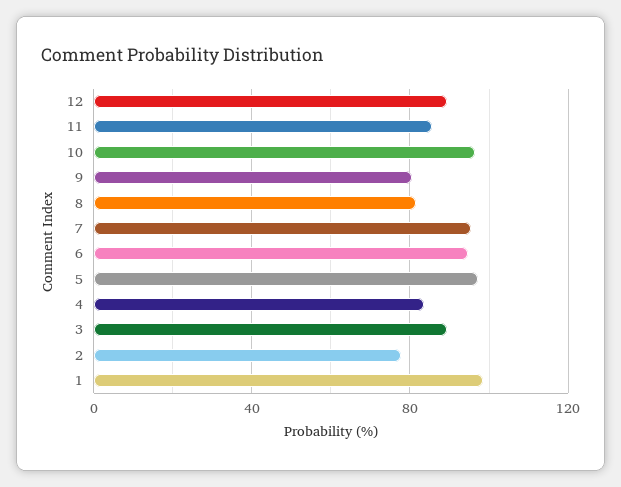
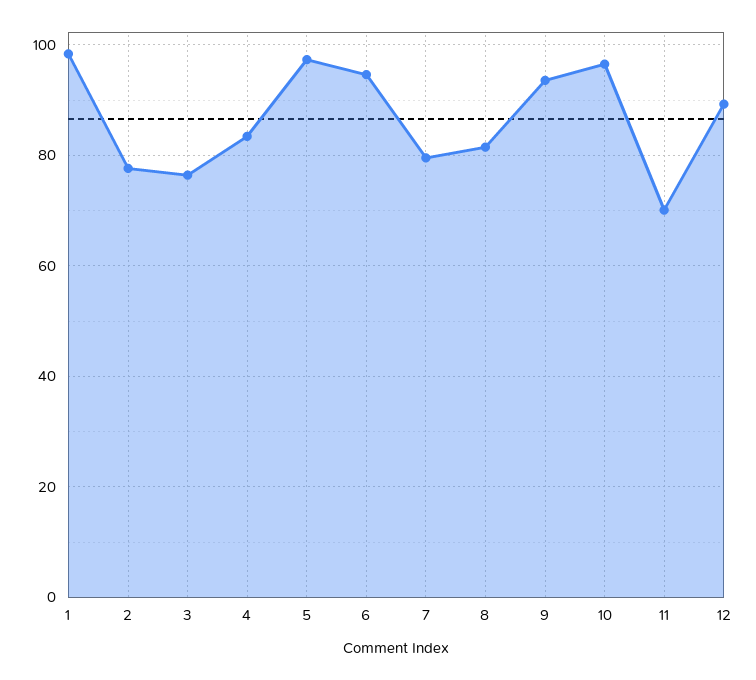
11: 85 -> 70
9: 80 -> 94
7: 95 -> 80
3: 90 -> 76

